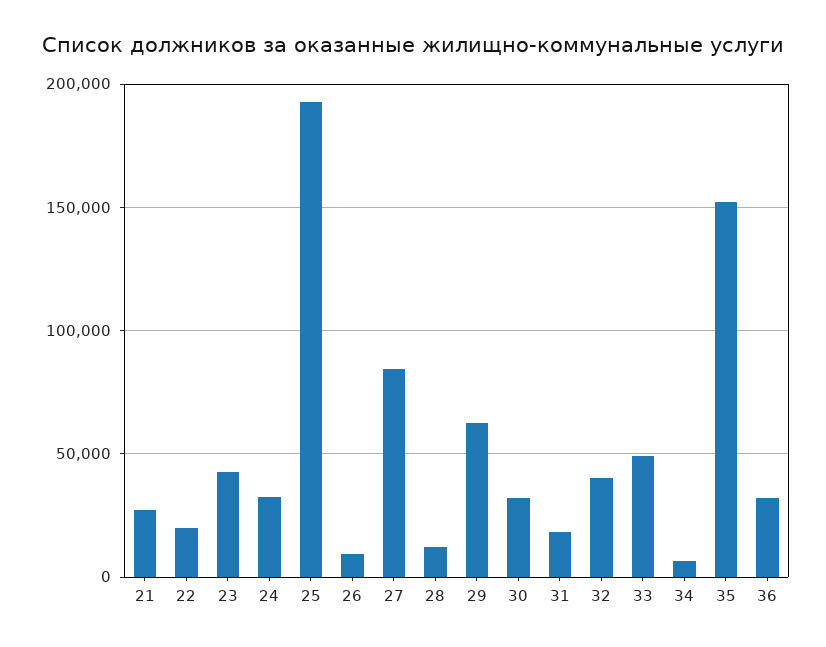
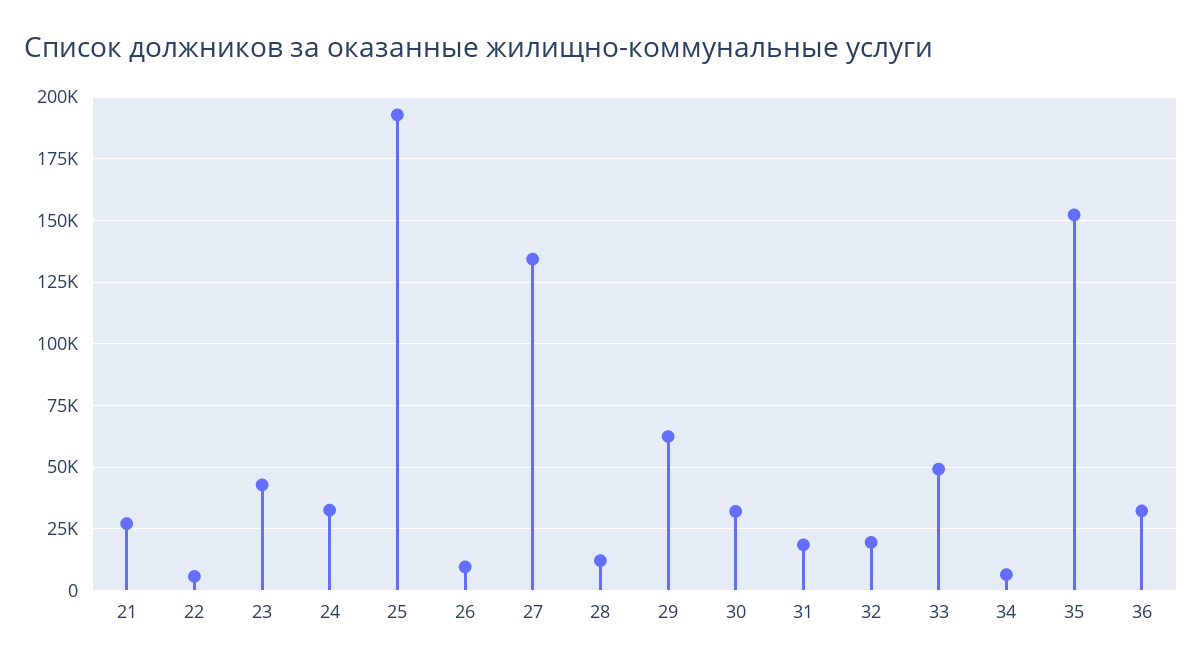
22: 20000 -> 5000
27: 85000 -> 135000
32: 40000 -> 20000

